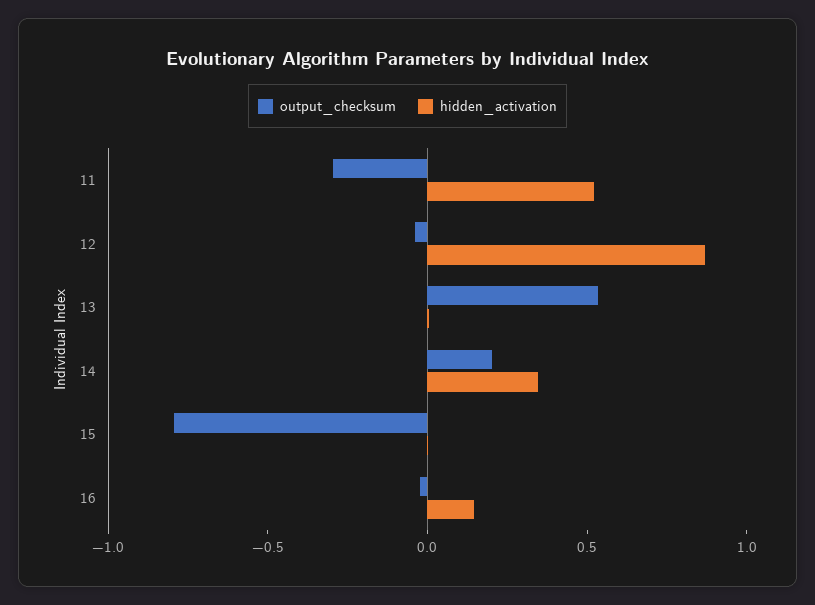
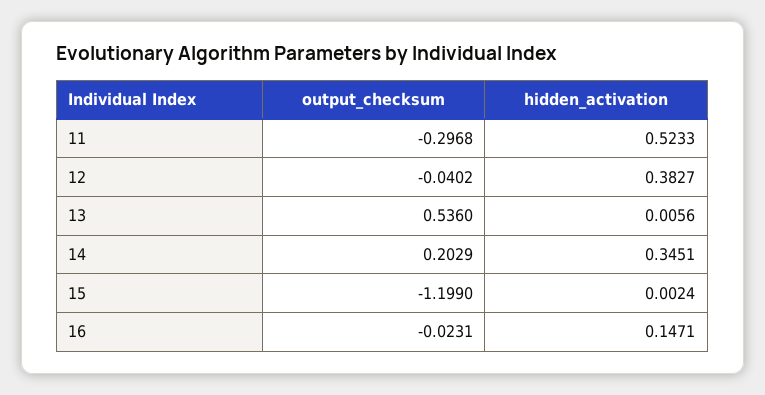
hidden_activation, 12: 0.9 -> 0.3827
output_checksum, 15: -0.8 -> -1.199

